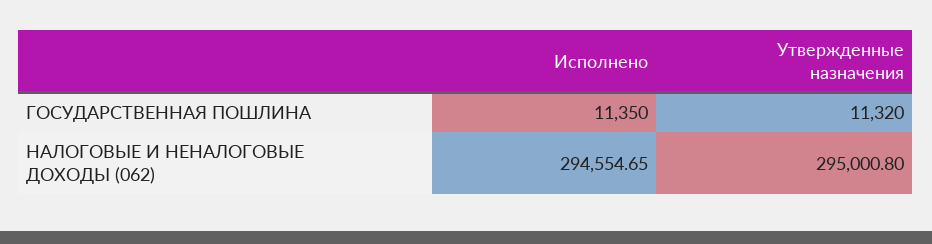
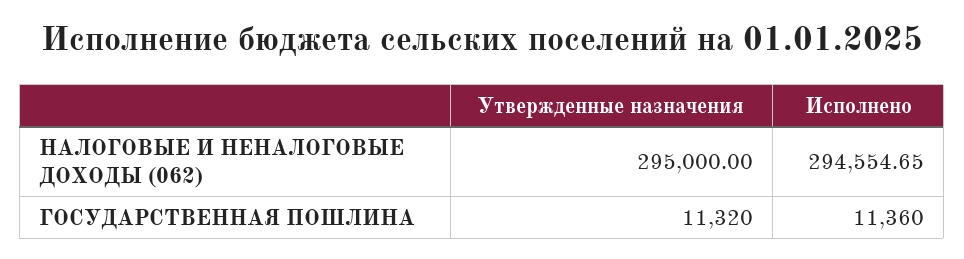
Исполнено, ГОСУДАРСТВЕННАЯ ПОШЛИНА: 11350 -> 11360
Утвержденные назначения, НАЛОГОВЫЕ И НЕНАЛОГОВЫЕ ДОХОДЫ (062): 295000.8 -> 295000

